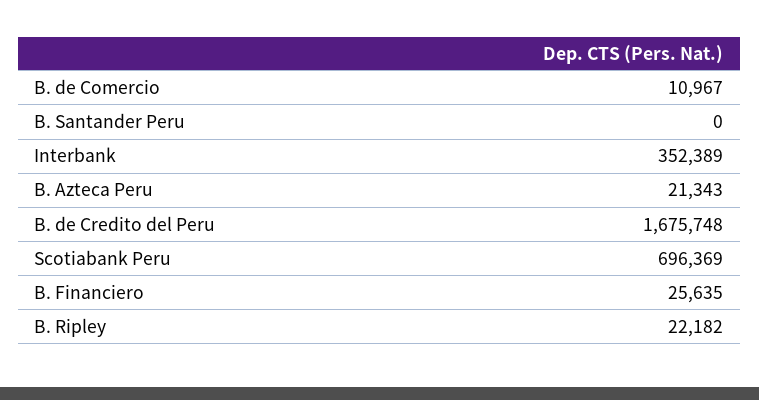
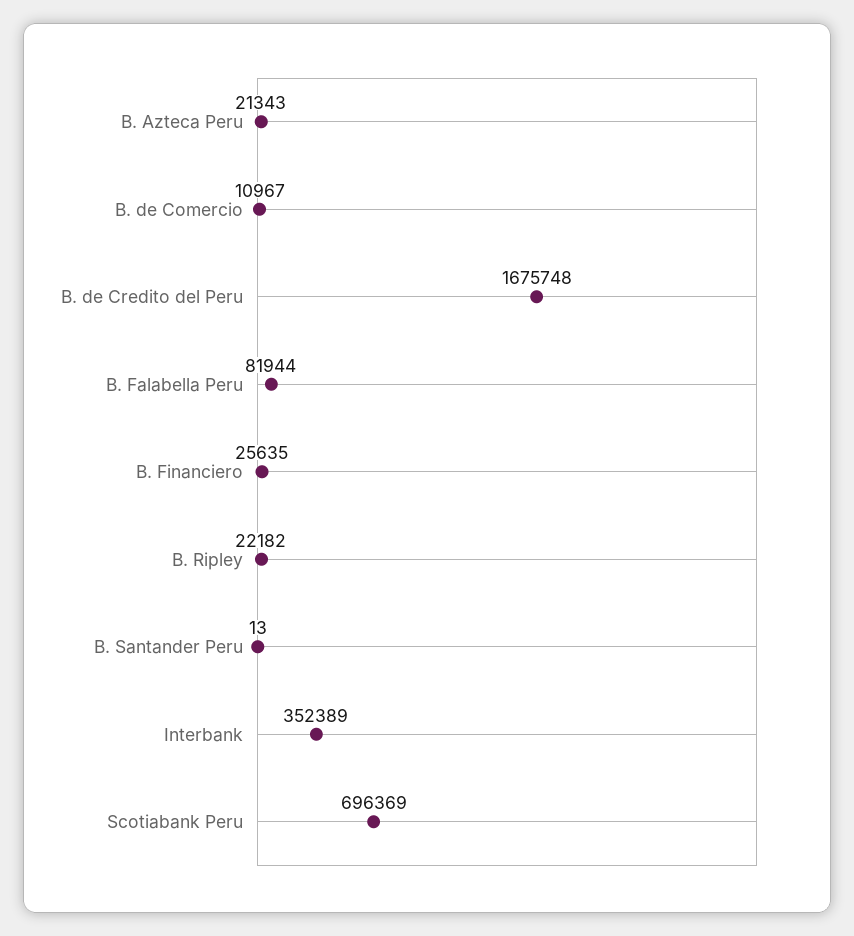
B. Santander Peru: 0 -> 13
B. Falabella Peru: none -> 81944

